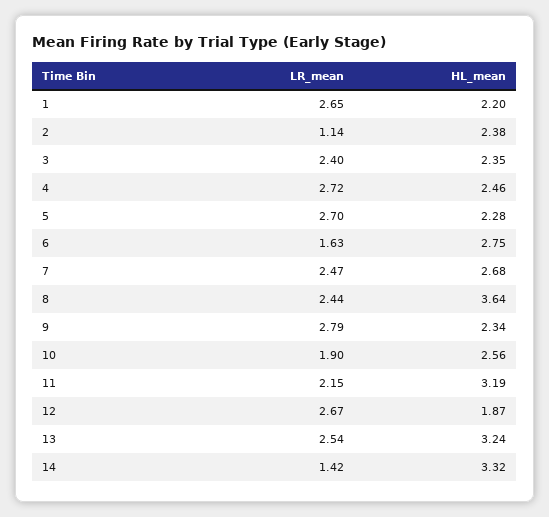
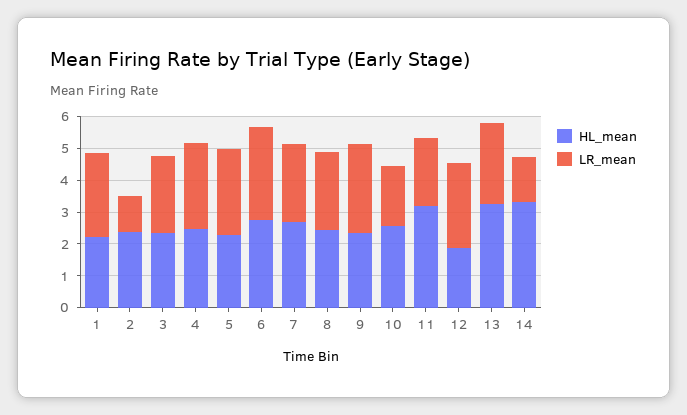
LR_mean, 6: 1.63 -> 3
HL_mean, 8: 3.64 -> 2.5

